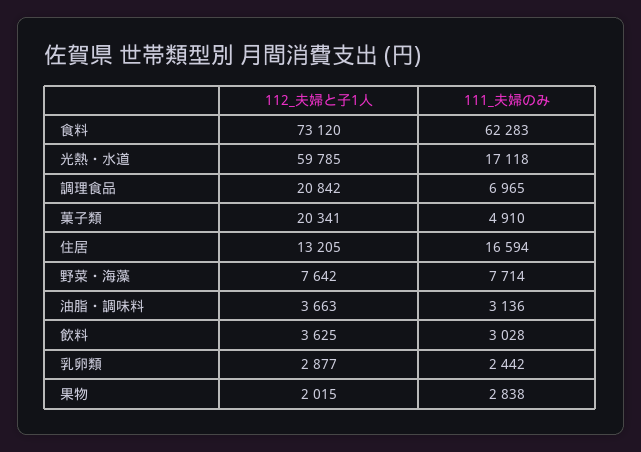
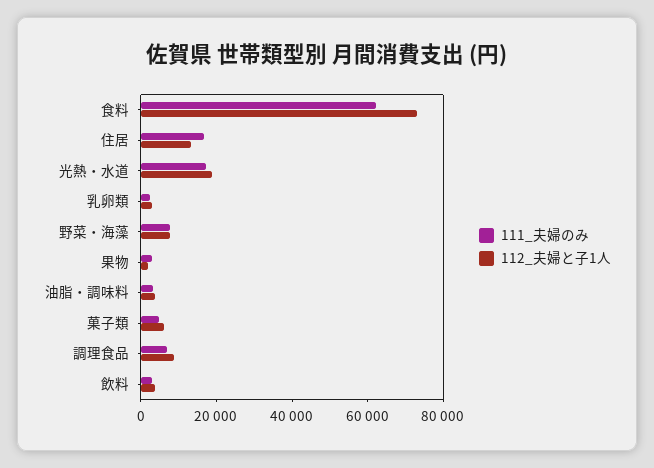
112_夫婦と子1人, 光熱・水道: 59785 -> 20000
112_夫婦と子1人, 調理食品: 20842 -> 10000
112_夫婦と子1人, 菓子類: 20341 -> 5000

